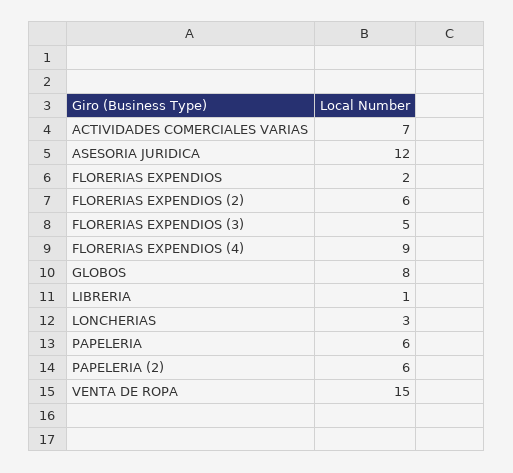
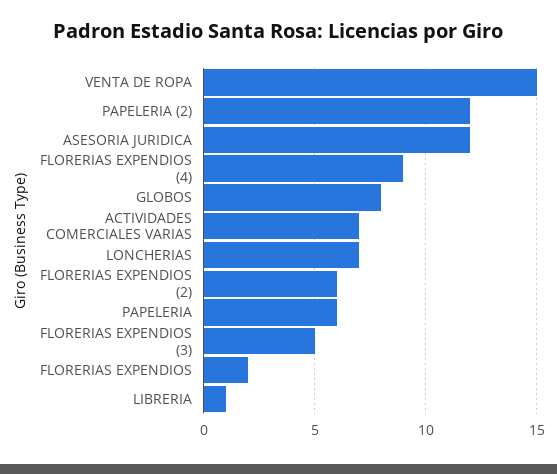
LONCHERIAS: 3 -> 7
PAPELERIA (2): 6 -> 12

